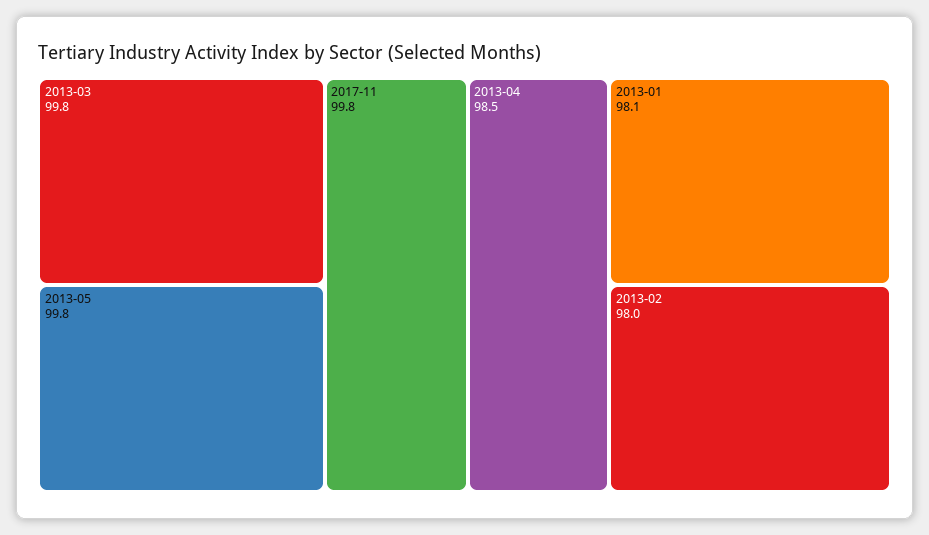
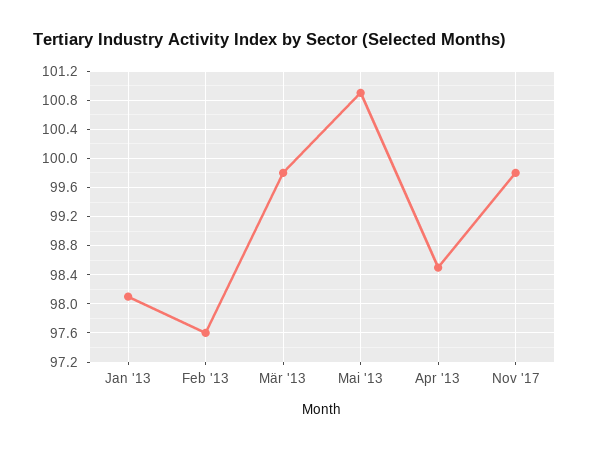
2013-05: 99.8 -> 100.9
2013-02: 98 -> 97.6

